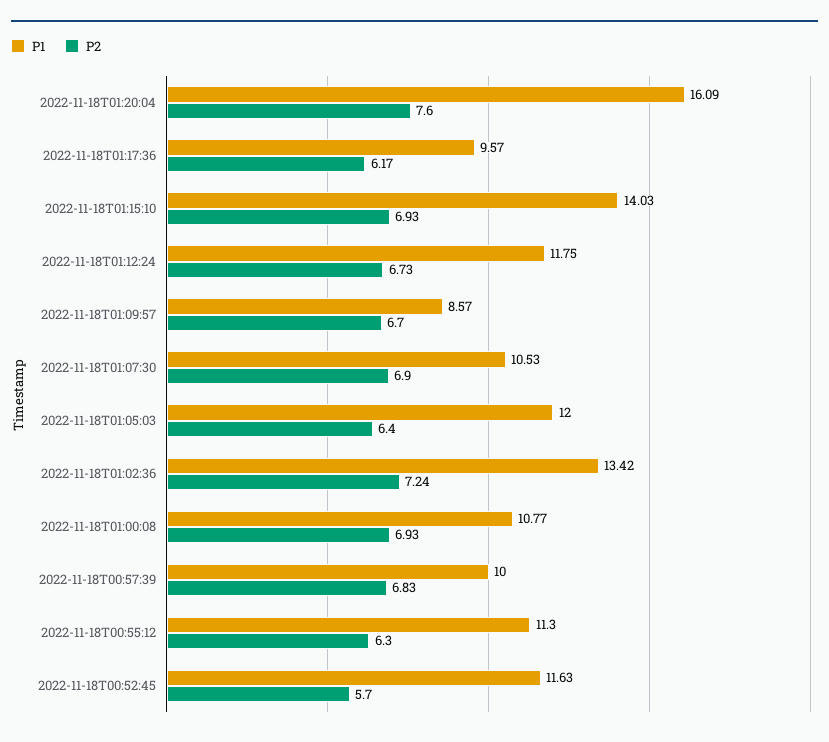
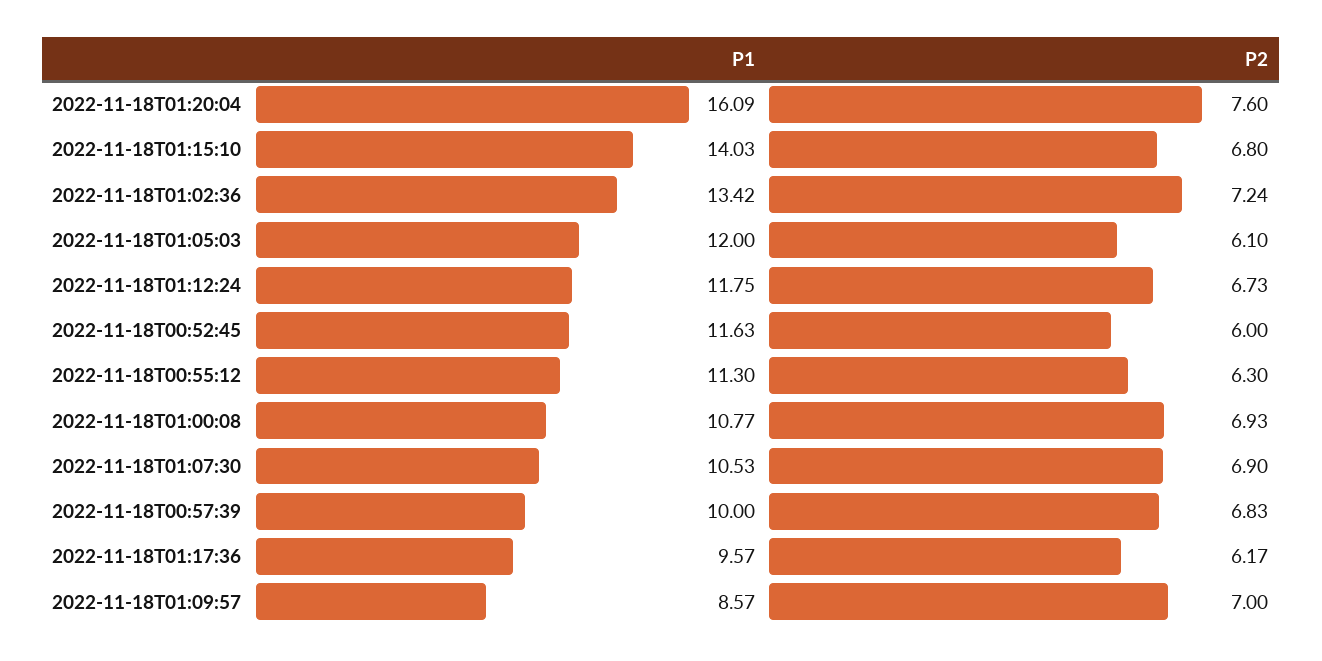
P2, 2022-11-18T01:15:10: 6.93 -> 6.8
P2, 2022-11-18T01:09:57: 6.7 -> 7
P2, 2022-11-18T01:05:03: 6.4 -> 6.1
P2, 2022-11-18T00:52:45: 5.7 -> 6

